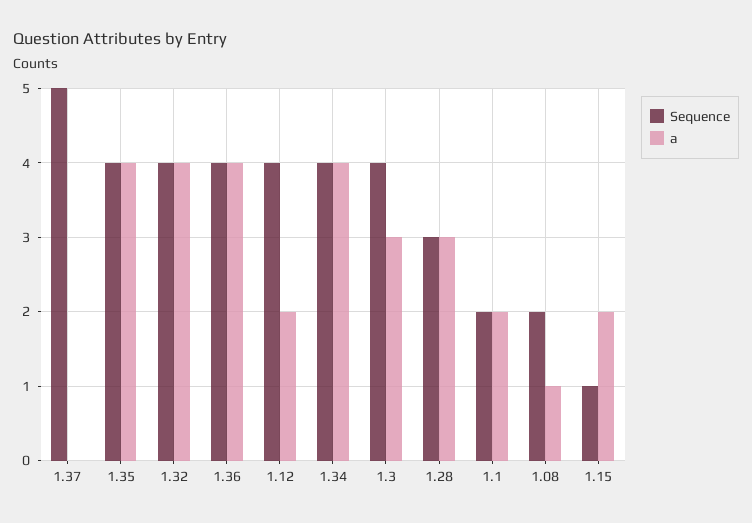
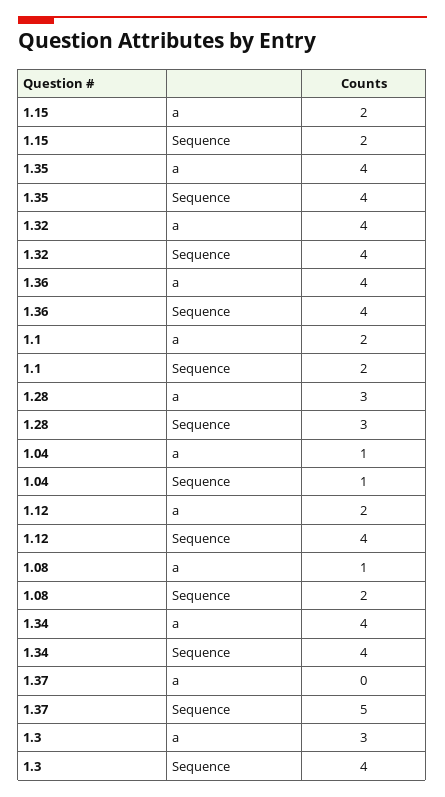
Sequence, 1.15: 1 -> 2
a, 1.04: none -> 1
Sequence, 1.04: none -> 1

